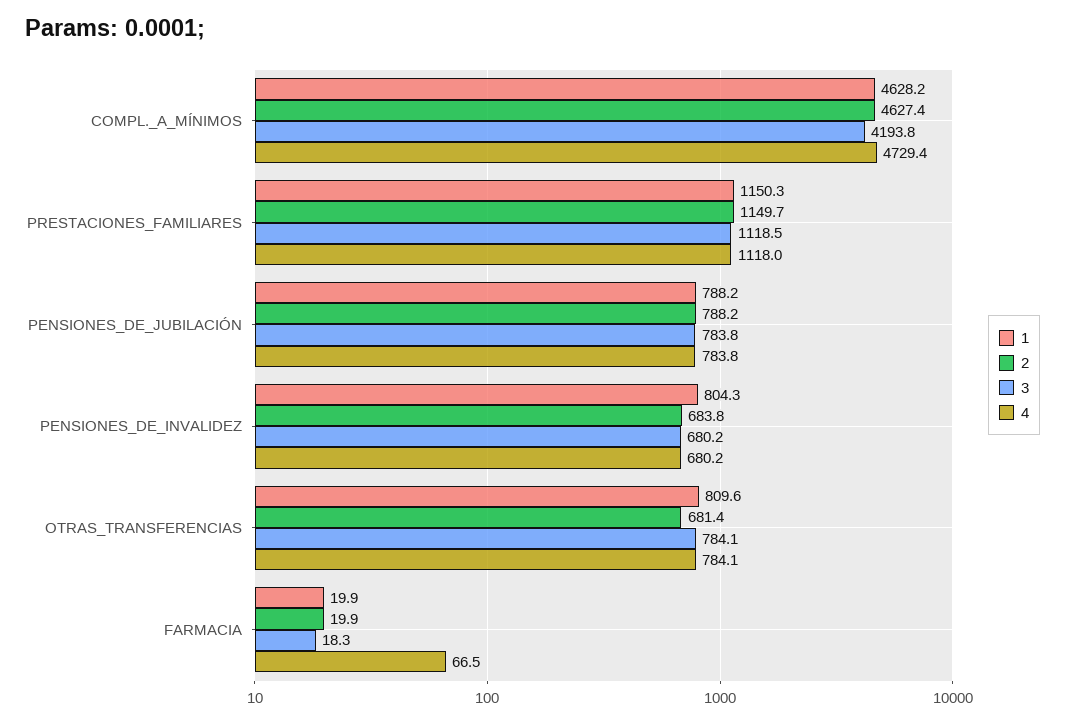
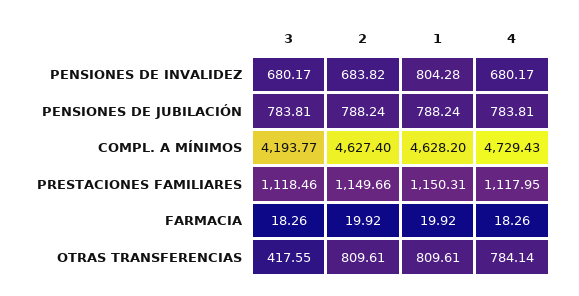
2, OTRAS_TRANSFERENCIAS: 681.4 -> 809.61
3, OTRAS_TRANSFERENCIAS: 784.1 -> 417.55
4, FARMACIA: 66.5 -> 18.26

